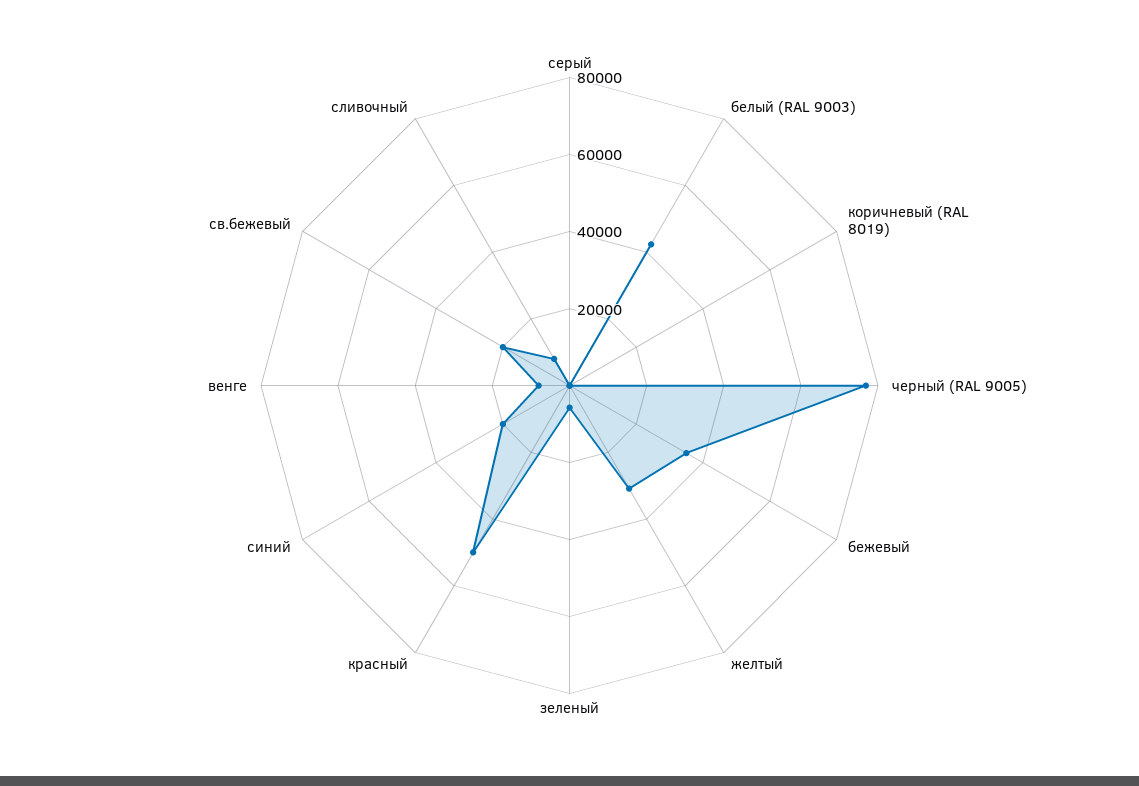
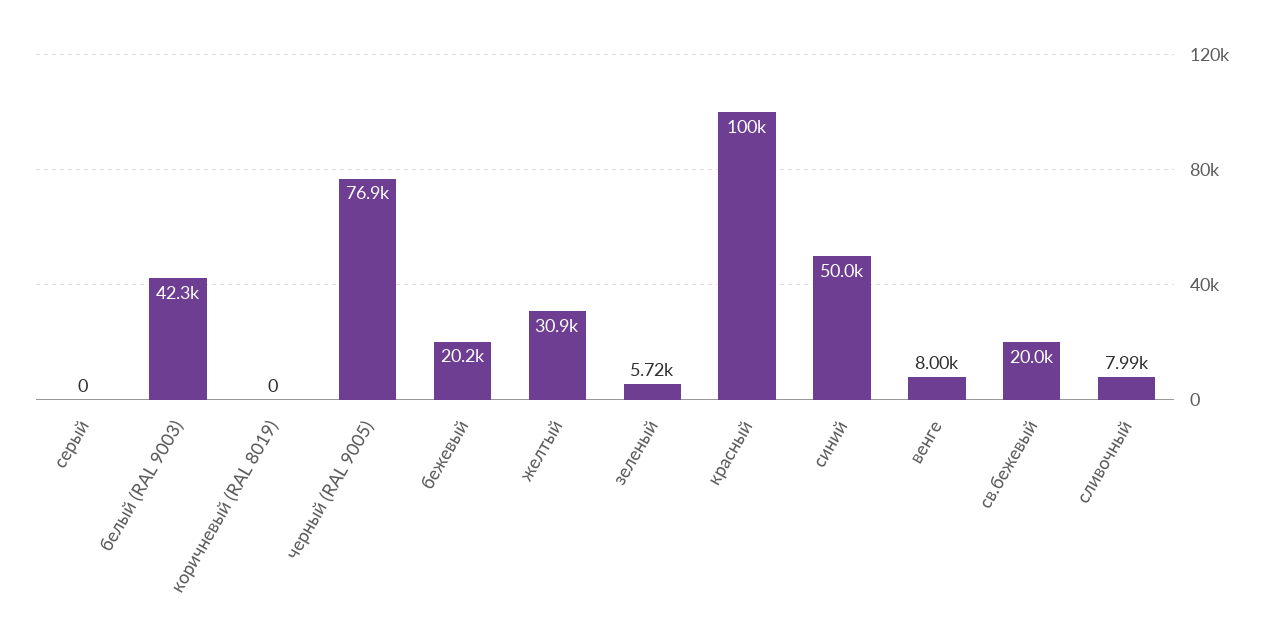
бежевый: 35000 -> 20200
красный: 50000 -> 100000
синий: 20000 -> 50000

